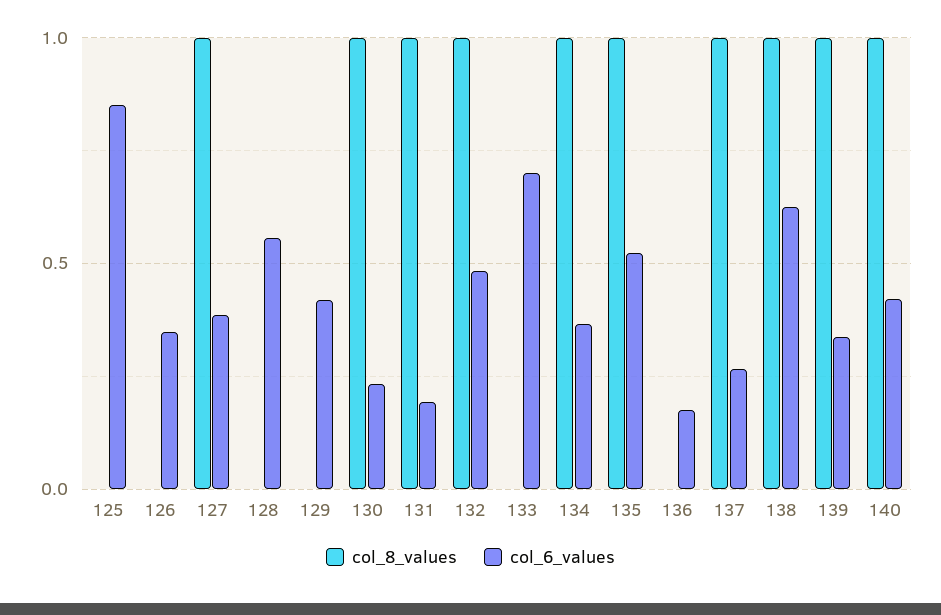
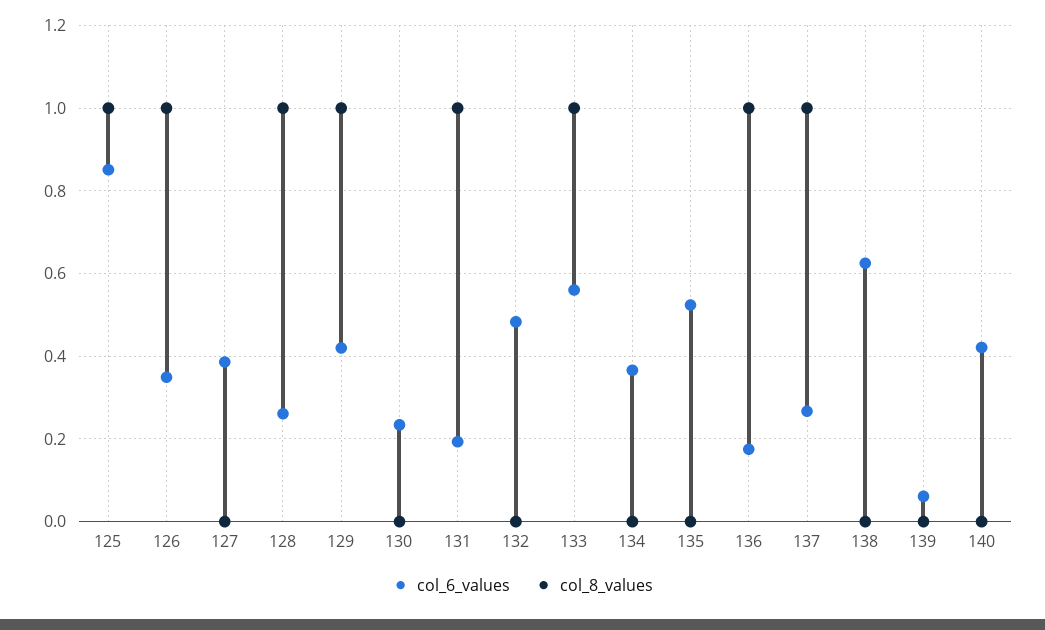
col_8_values, 125: 0 -> 1
col_8_values, 126: 0 -> 1
col_8_values, 127: 1 -> 0
col_8_values, 128: 0 -> 1
col_6_values, 128: 0.55 -> 0.26
col_8_values, 129: 0 -> 1
col_8_values, 130: 1 -> 0
col_8_values, 132: 1 -> 0
col_8_values, 133: 0 -> 1
col_6_values, 133: 0.7 -> 0.56
col_8_values, 134: 1 -> 0
col_8_values, 135: 1 -> 0
col_8_values, 136: 0 -> 1
col_8_values, 138: 1 -> 0
col_8_values, 139: 1 -> 0
col_6_values, 139: 0.35 -> 0.06
col_8_values, 140: 1 -> 0

